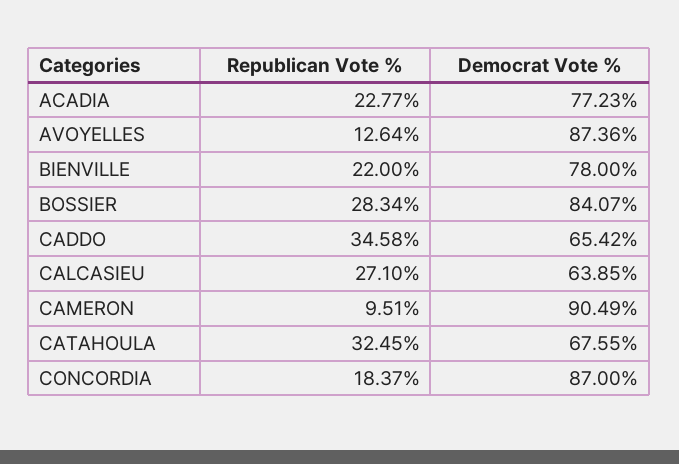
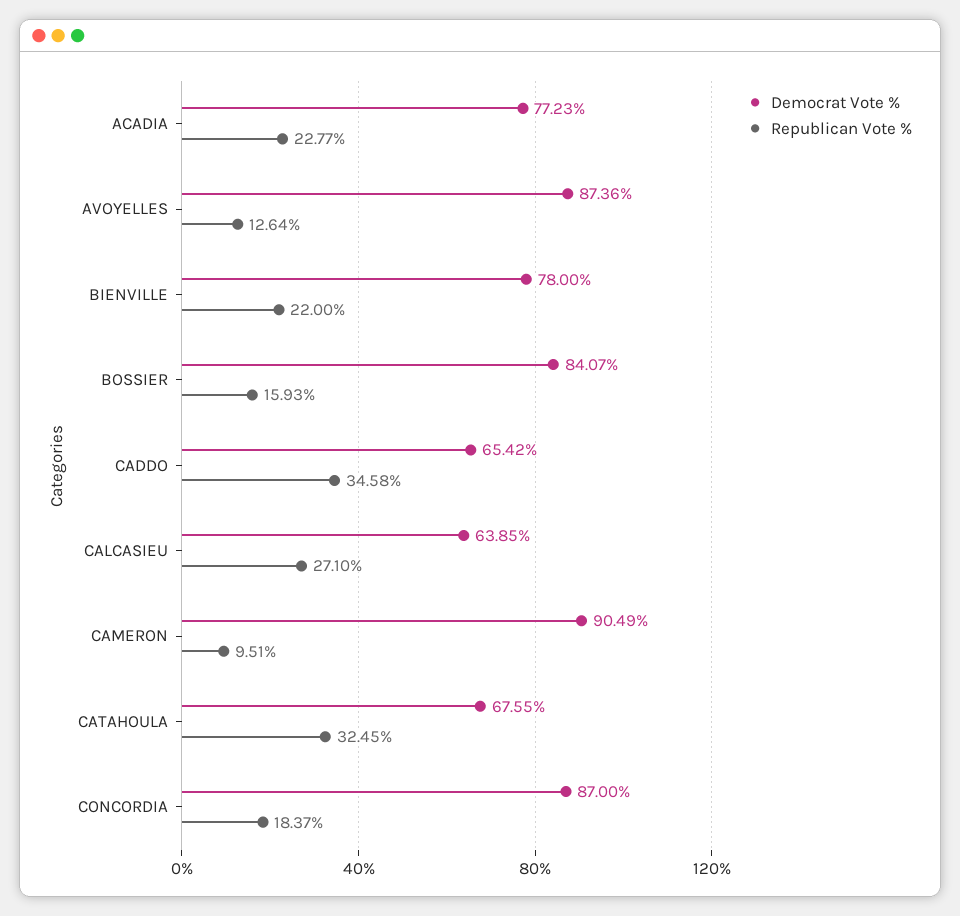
Republican Vote %, BOSSIER: 28.34 -> 15.93

